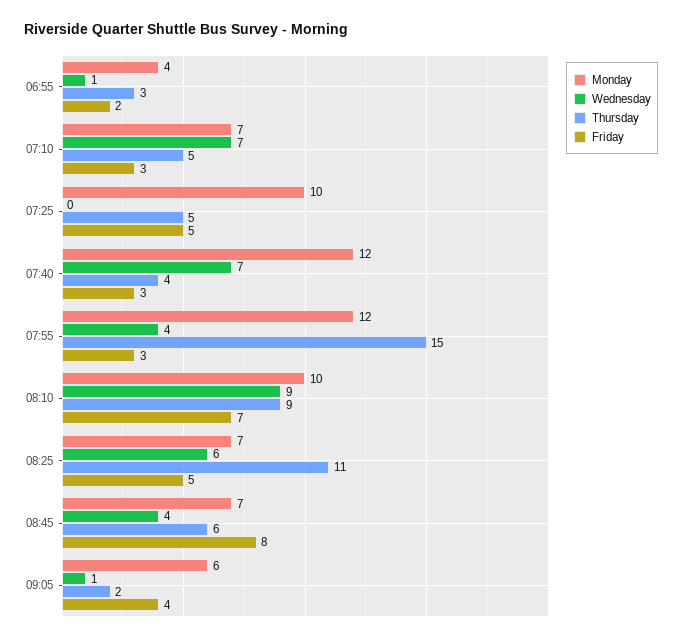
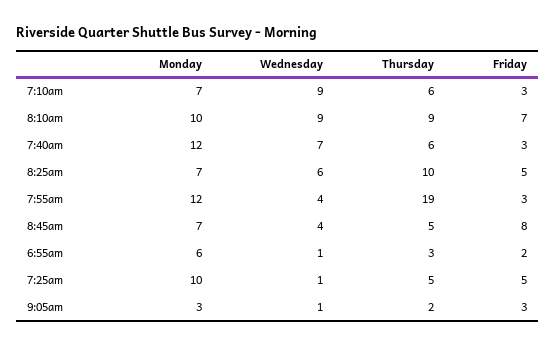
Monday, 06:55: 4 -> 6
Wednesday, 07:10: 7 -> 9
Thursday, 07:10: 5 -> 6
Wednesday, 07:25: 0 -> 1
Thursday, 07:40: 4 -> 6
Thursday, 07:55: 15 -> 19
Thursday, 08:25: 11 -> 10
Thursday, 08:45: 6 -> 5
Monday, 09:05: 6 -> 3
Friday, 09:05: 4 -> 3

